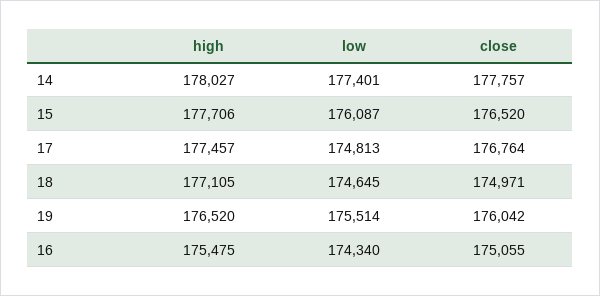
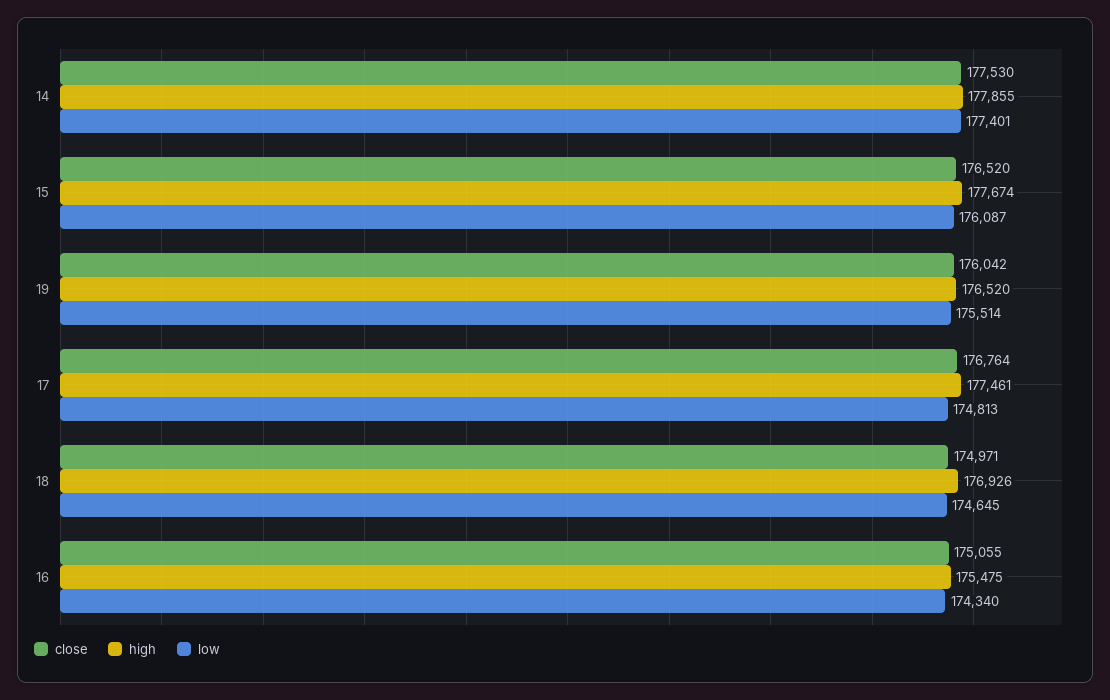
high, 14: 178027 -> 177855
close, 14: 177757 -> 177530
high, 15: 177706 -> 177674
high, 17: 177457 -> 177461
high, 18: 177105 -> 176926

